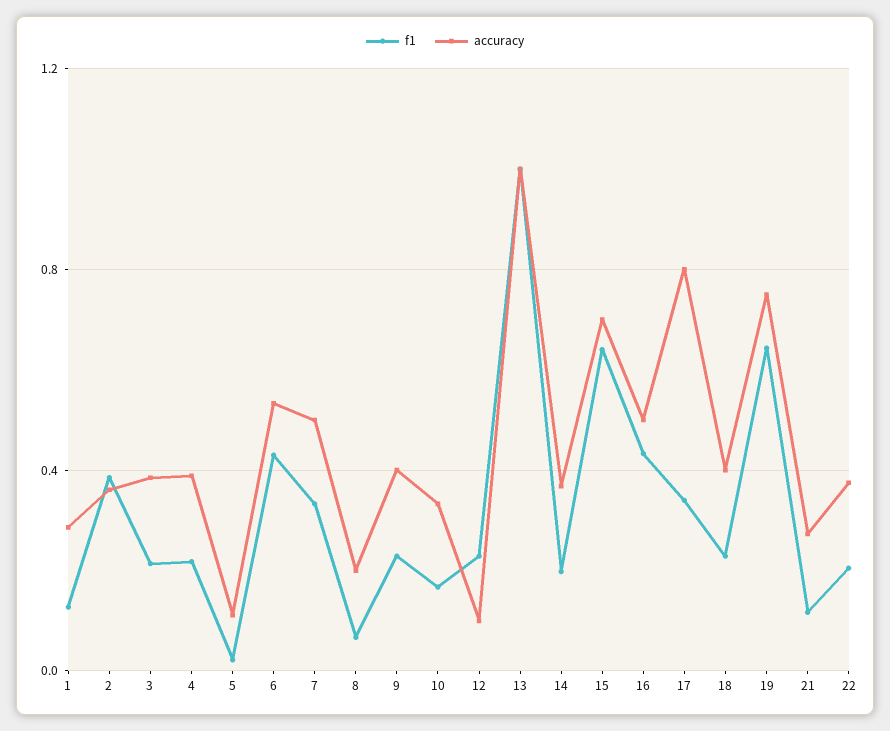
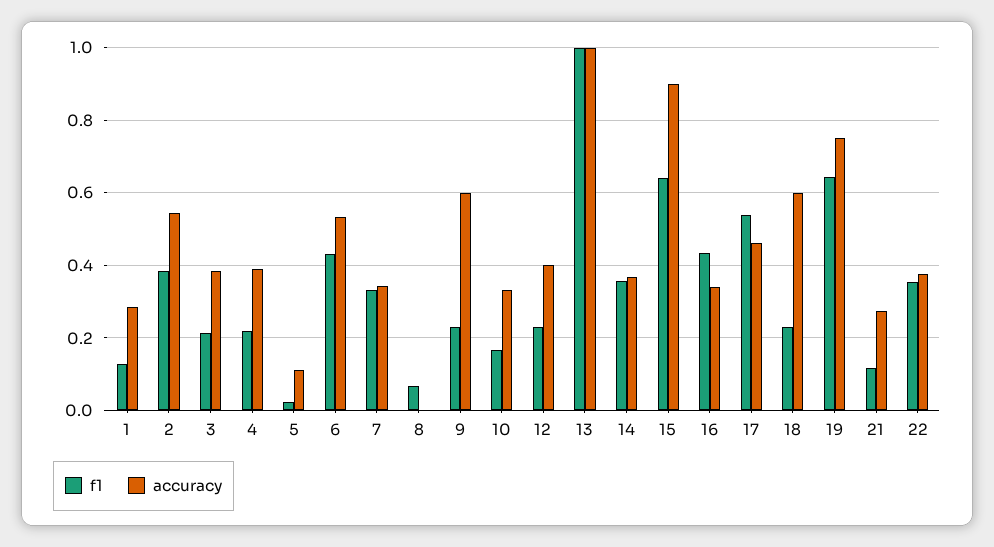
accuracy, 2: 0.35 -> 0.54
accuracy, 7: 0.5 -> 0.34
accuracy, 8: 0.2 -> 0
accuracy, 9: 0.4 -> 0.6
accuracy, 12: 0.1 -> 0.4
f1, 14: 0.2 -> 0.36
accuracy, 15: 0.7 -> 0.9
accuracy, 16: 0.5 -> 0.34
f1, 17: 0.35 -> 0.54
accuracy, 17: 0.8 -> 0.46
accuracy, 18: 0.4 -> 0.6
f1, 22: 0.2 -> 0.36

